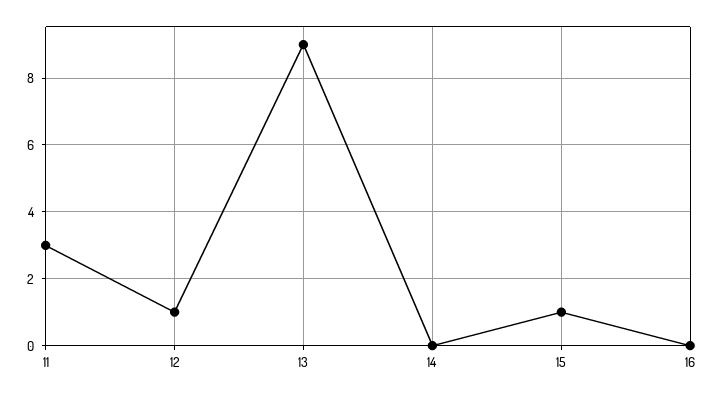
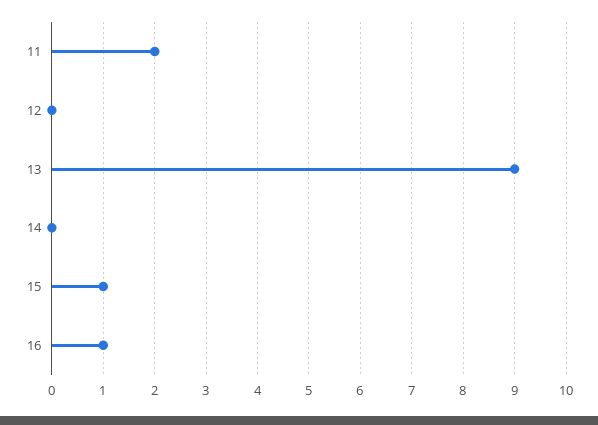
11: 3 -> 2
12: 1 -> 0
16: 0 -> 1

